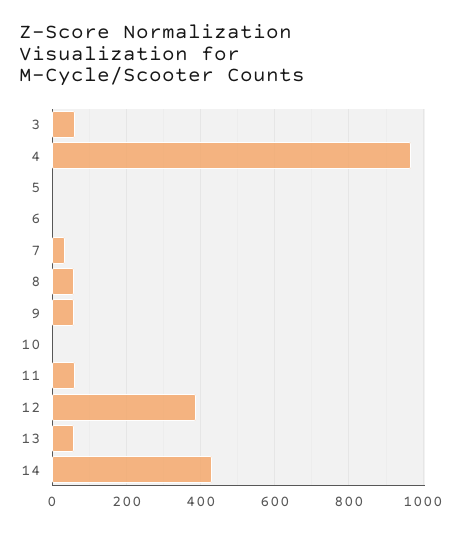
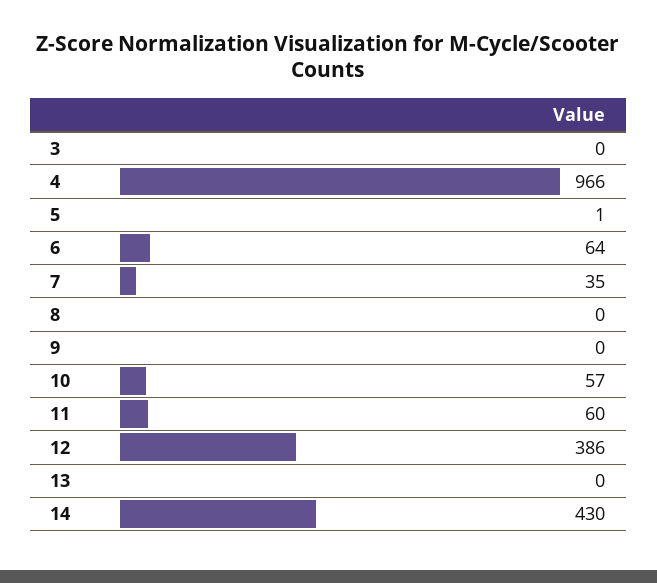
3: 60 -> 0
6: 0 -> 64
8: 60 -> 0
9: 60 -> 0
10: 0 -> 57
13: 60 -> 0

